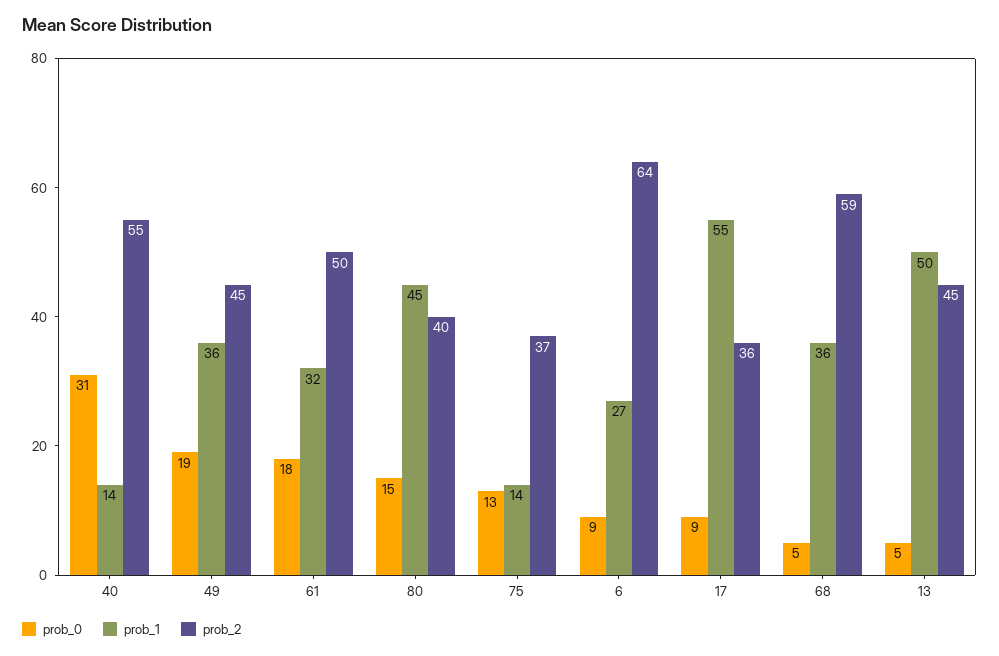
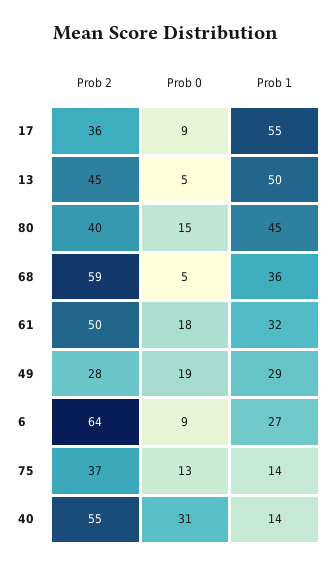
prob_1, 49: 36 -> 29
prob_2, 49: 45 -> 28

